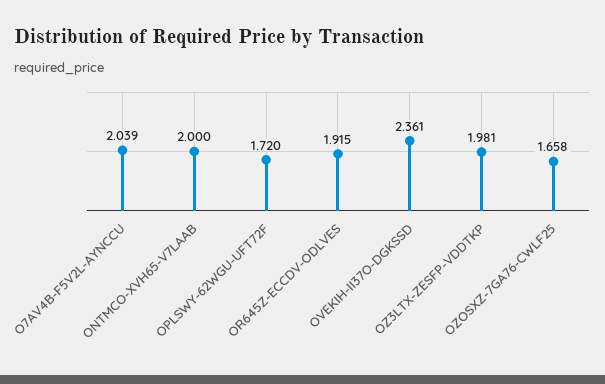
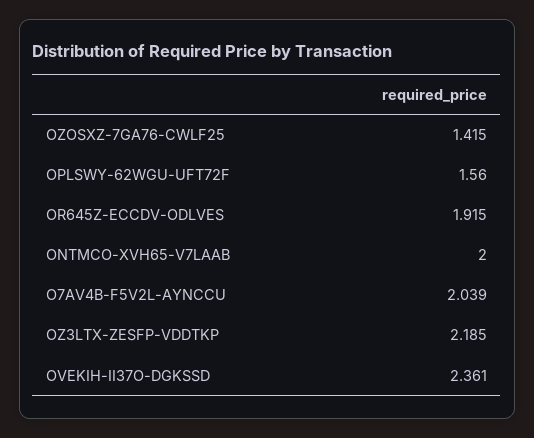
OPLSWY-62WGU-UFT72F: 1.72 -> 1.56
OZ3LTX-ZESFP-VDDTKP: 1.981 -> 2.185
OZOSXZ-7GA76-CWLF25: 1.658 -> 1.415

